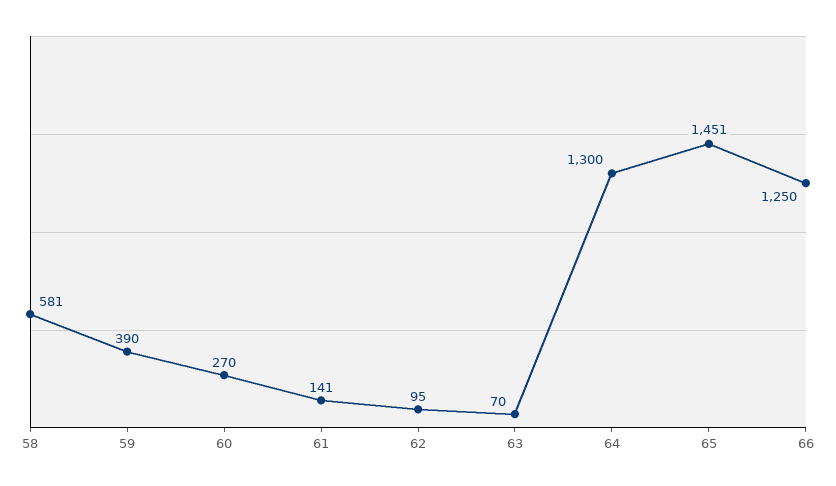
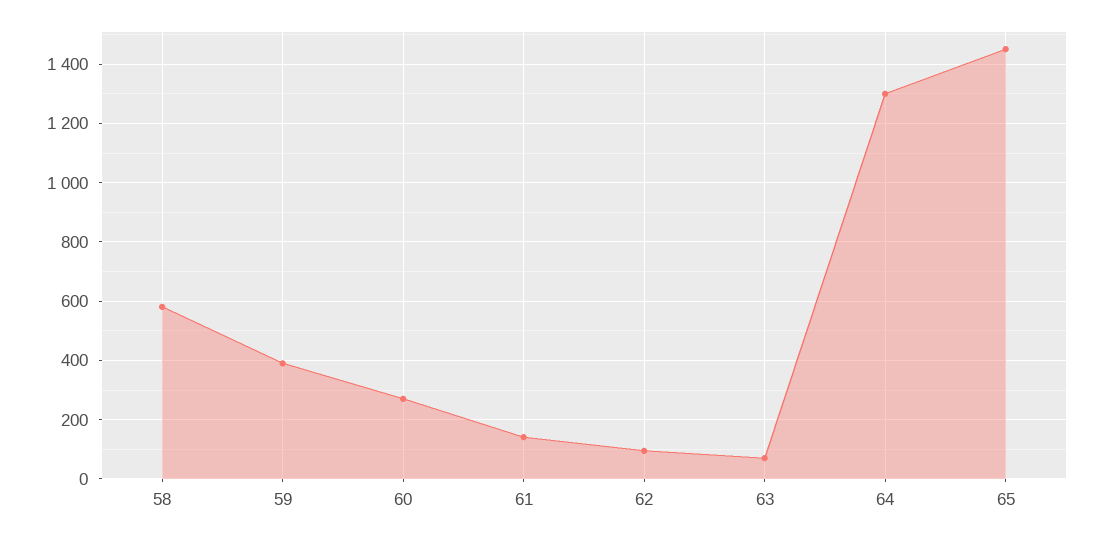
66: 1250 -> none

